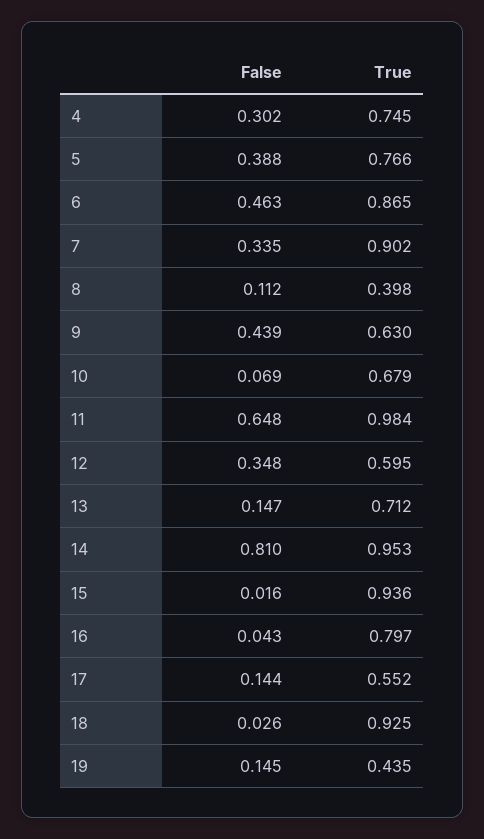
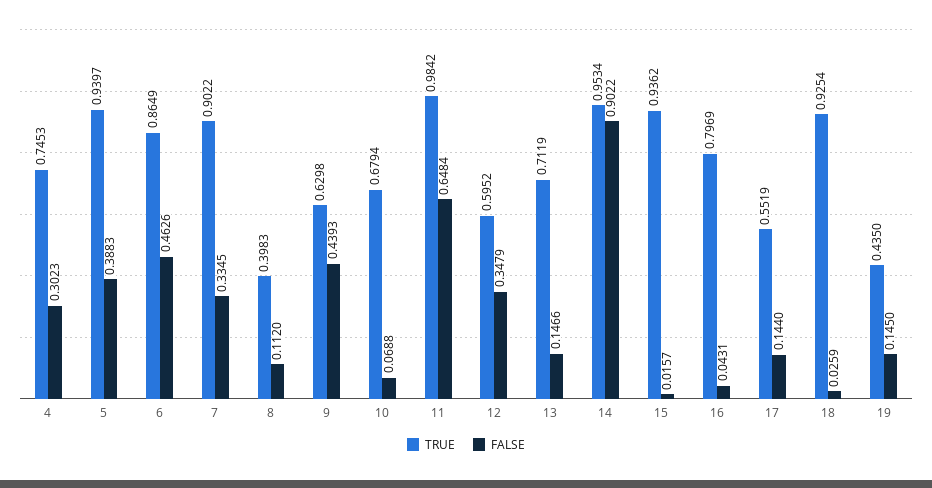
True, 5: 0.766 -> 0.9397
False, 14: 0.81 -> 0.9022

